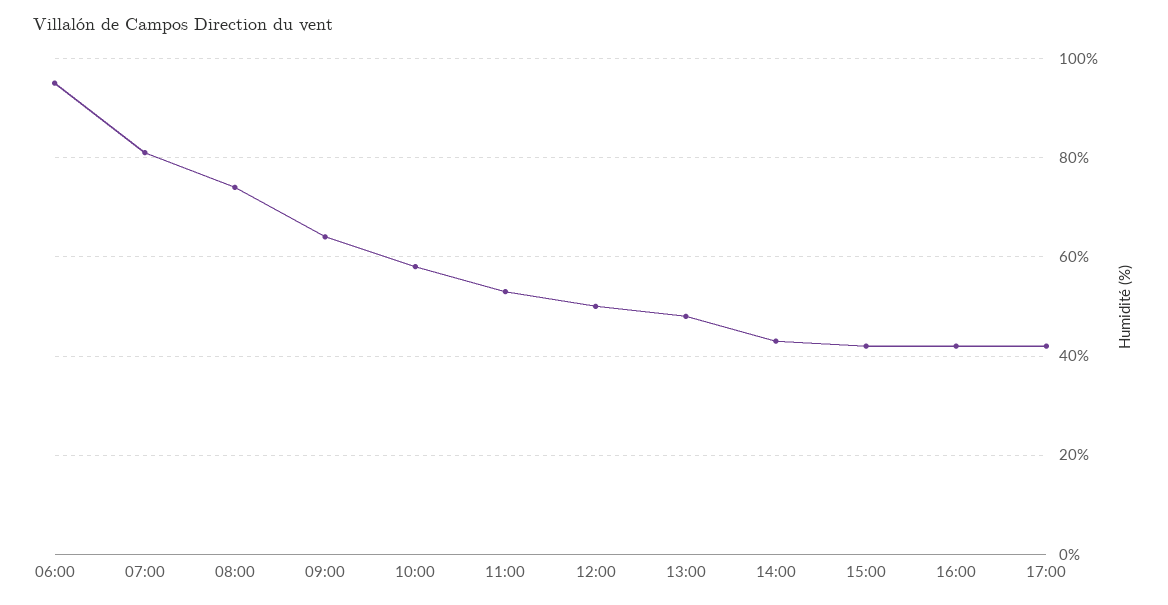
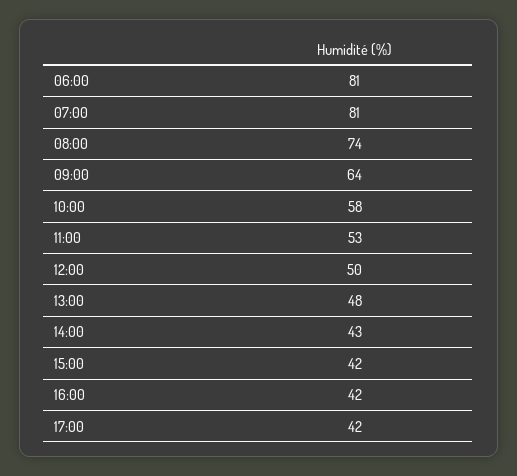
06:00: 95 -> 81

